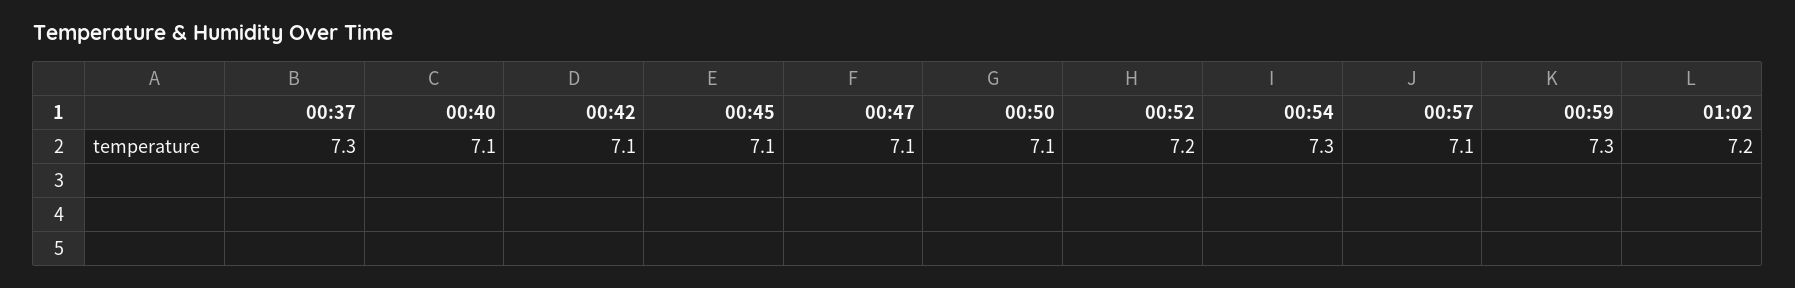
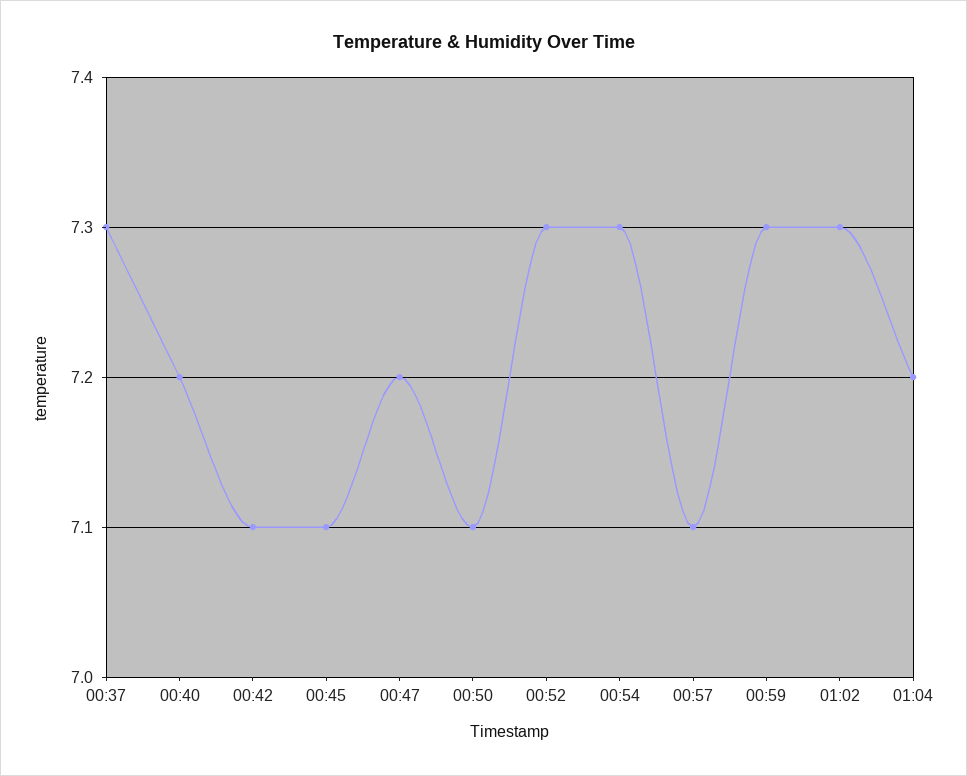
00:40: 7.1 -> 7.2
00:47: 7.1 -> 7.2
00:52: 7.2 -> 7.3
01:02: 7.2 -> 7.3
01:04: none -> 7.2

